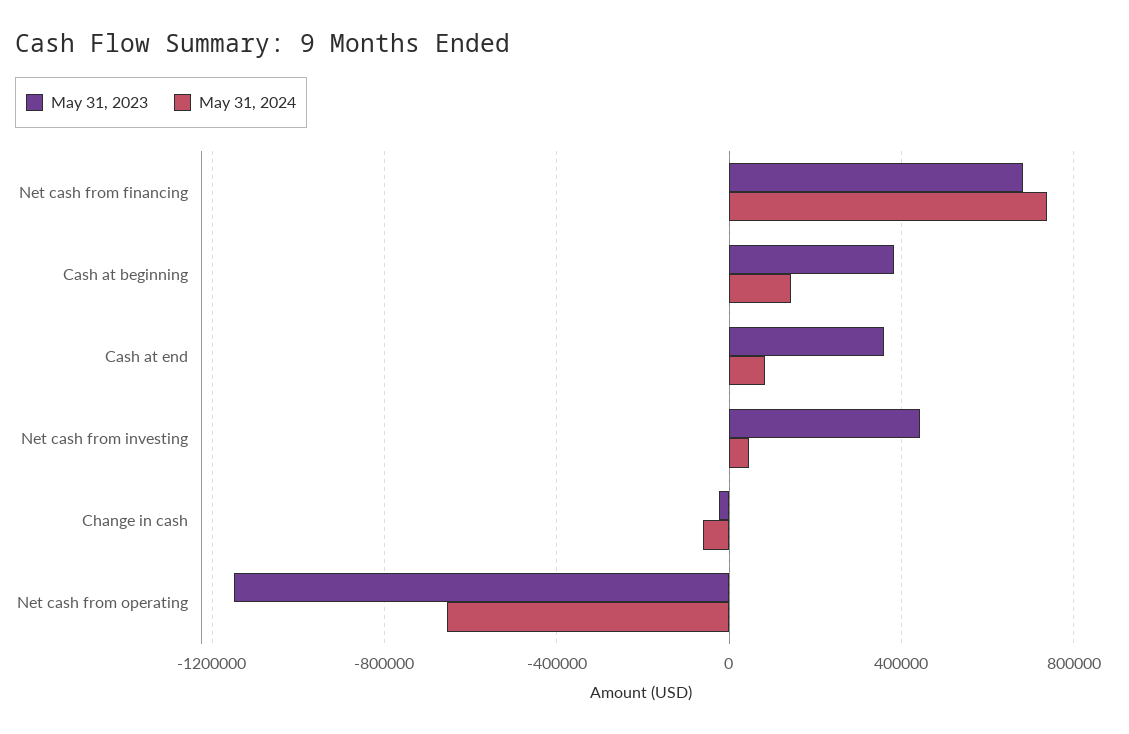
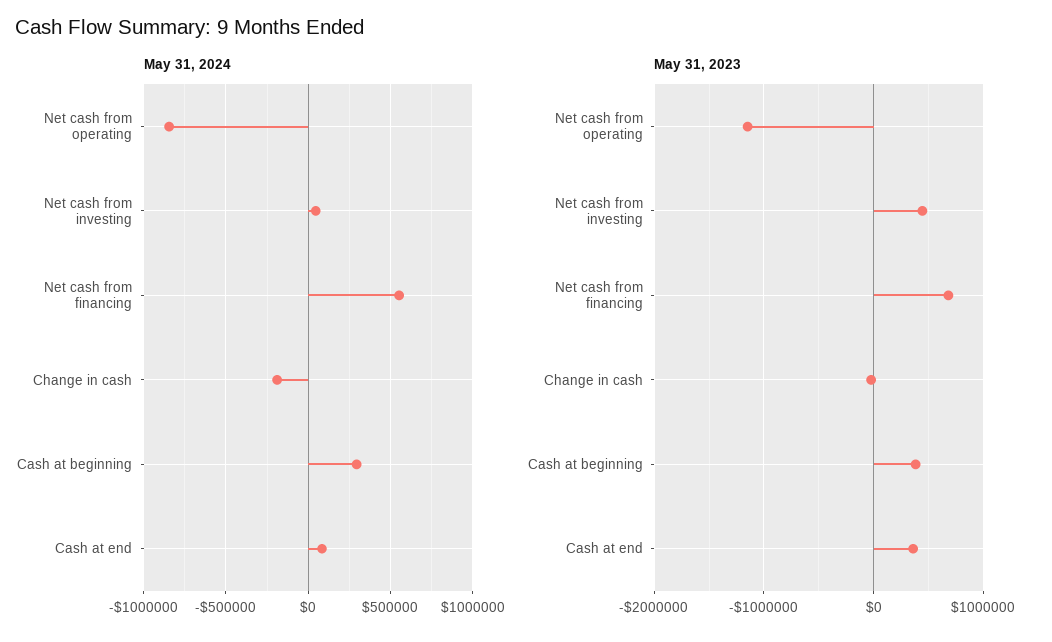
May 31, 2024, Net cash from financing: 750000 -> 550000
May 31, 2024, Cash at beginning: 150000 -> 300000
May 31, 2024, Change in cash: -50000 -> -200000
May 31, 2024, Net cash from operating: -650000 -> -850000

